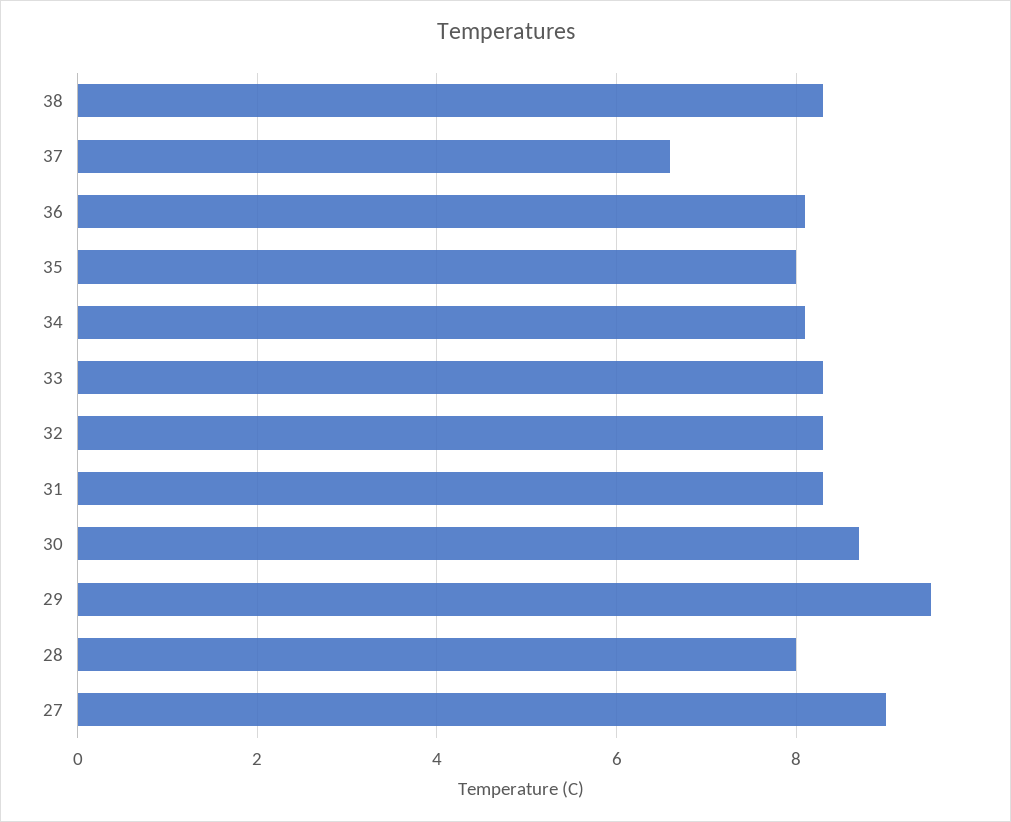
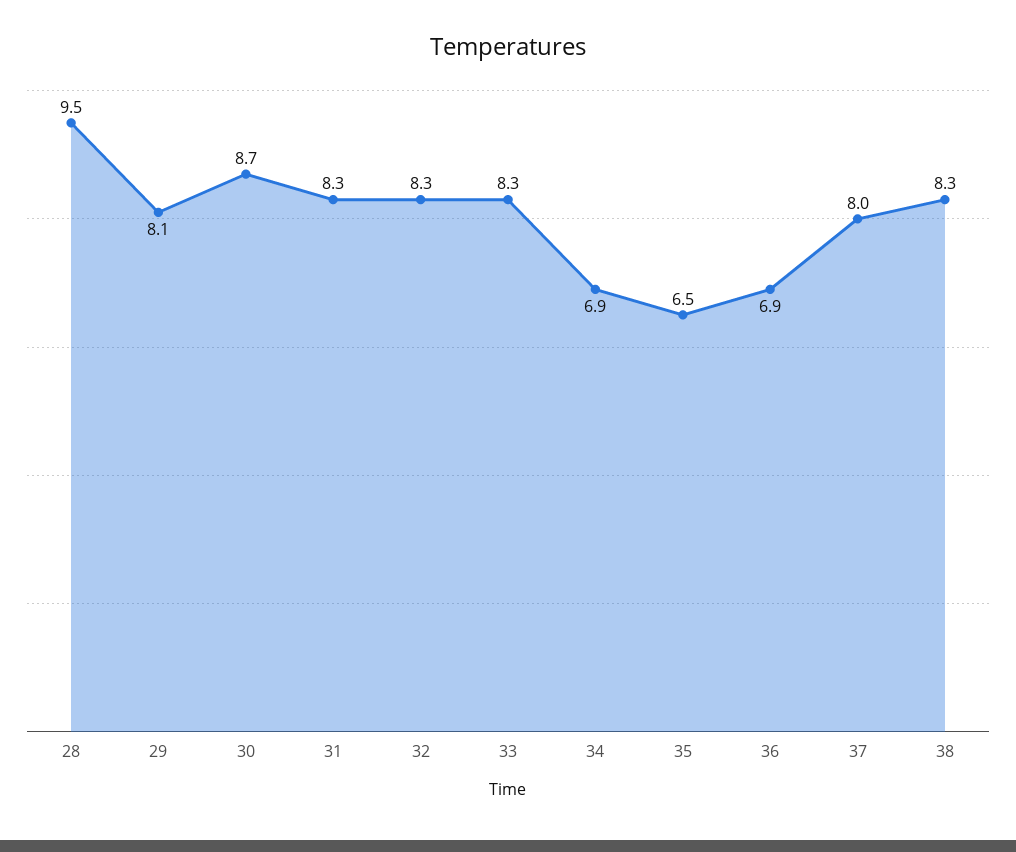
37: 6.5 -> 8
36: 8 -> 6.9
35: 8 -> 6.5
34: 8 -> 6.9
29: 9.5 -> 8.1
28: 8 -> 9.5
27: 9 -> none

